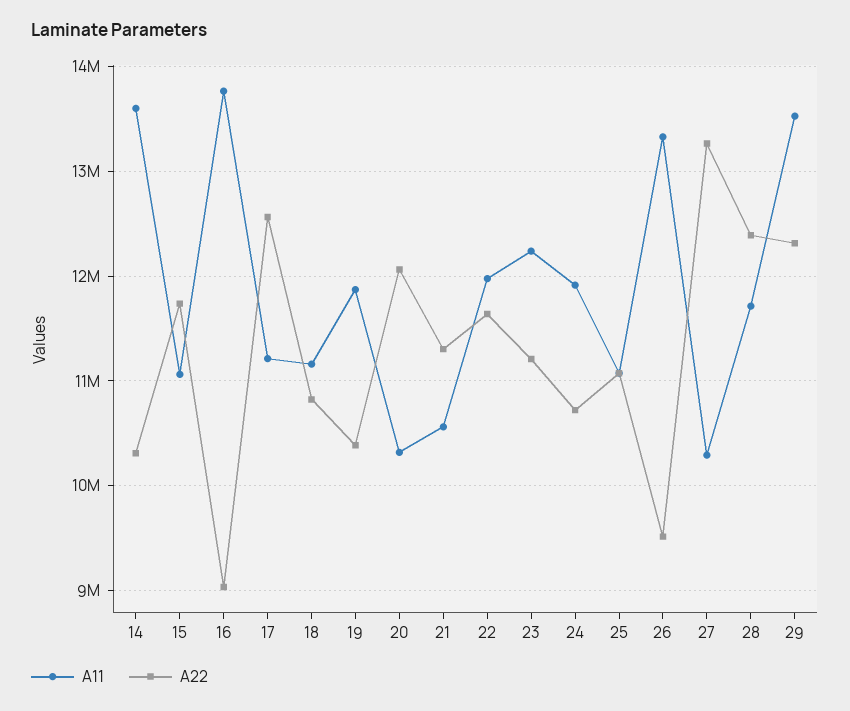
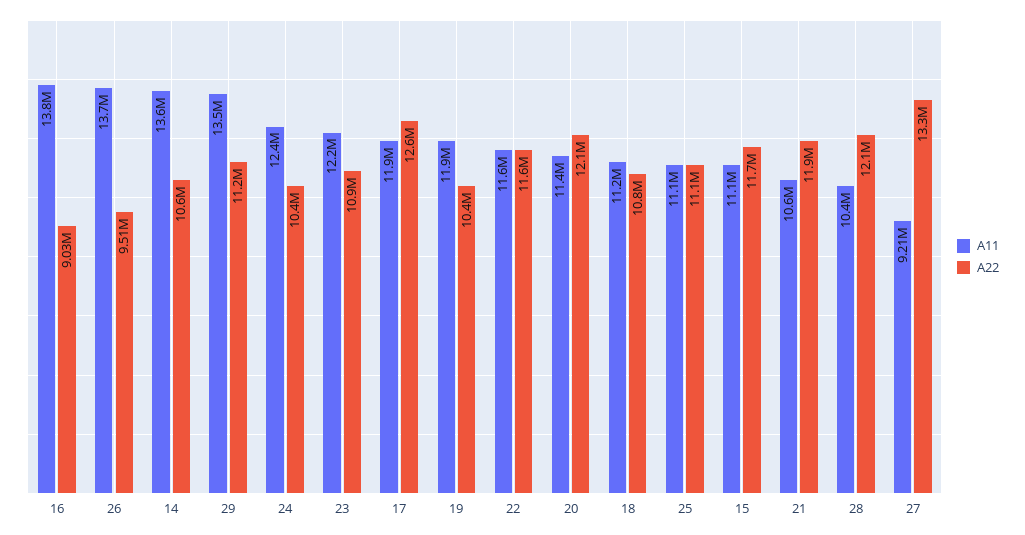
A22, 14: 10300000 -> 10600000
A11, 17: 11200000 -> 11900000
A11, 20: 10300000 -> 11400000
A22, 21: 11300000 -> 11900000
A11, 22: 12000000 -> 11600000
A22, 23: 11200000 -> 10900000
A11, 24: 11900000 -> 12400000
A22, 24: 10700000 -> 10400000
A11, 26: 13300000 -> 13700000
A11, 27: 10300000 -> 9210000
A11, 28: 11700000 -> 10400000
A22, 28: 12400000 -> 12100000
A22, 29: 12300000 -> 11200000

